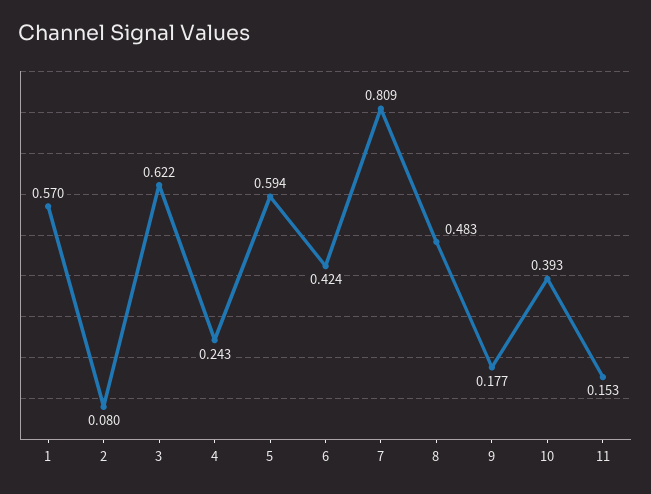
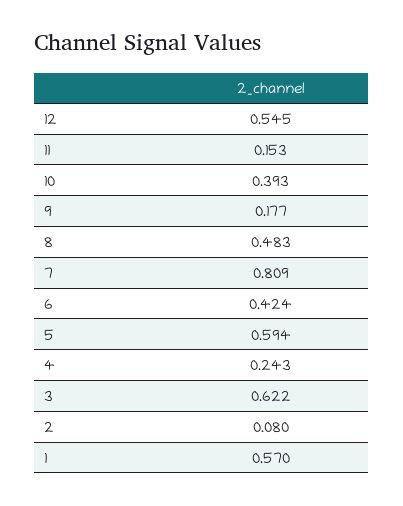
12: none -> 0.545

